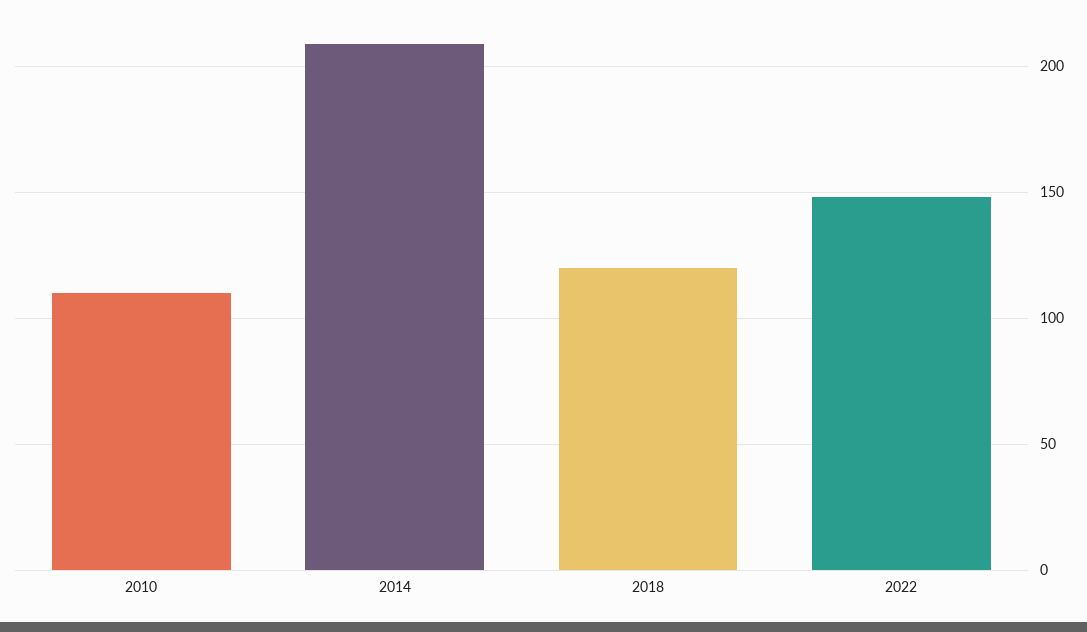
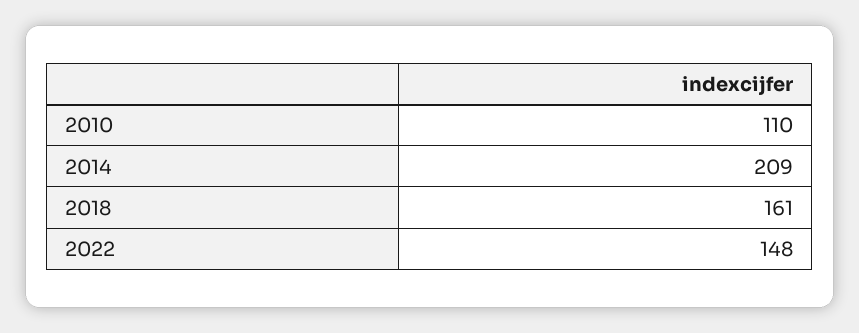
2018: 120 -> 161

